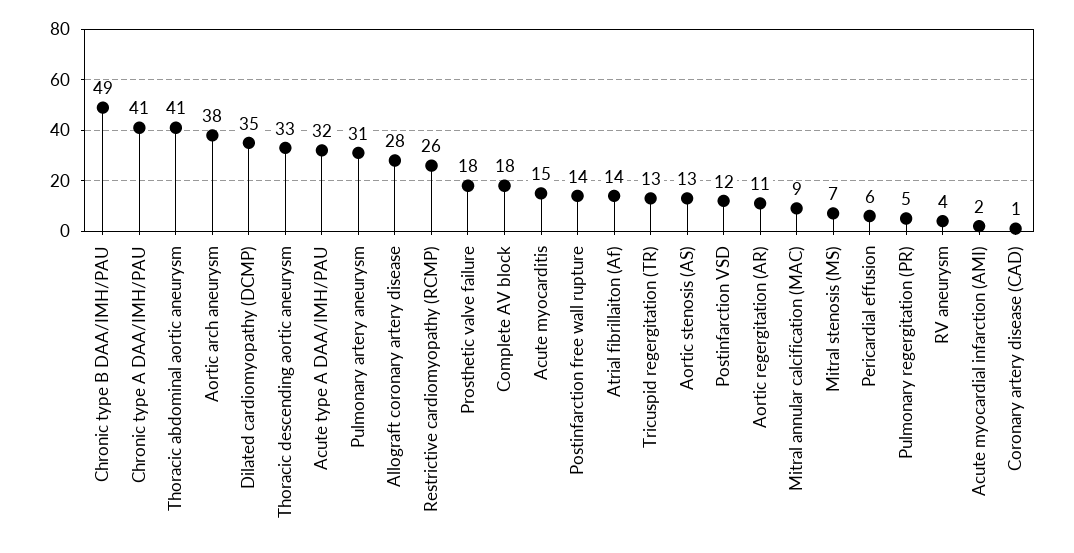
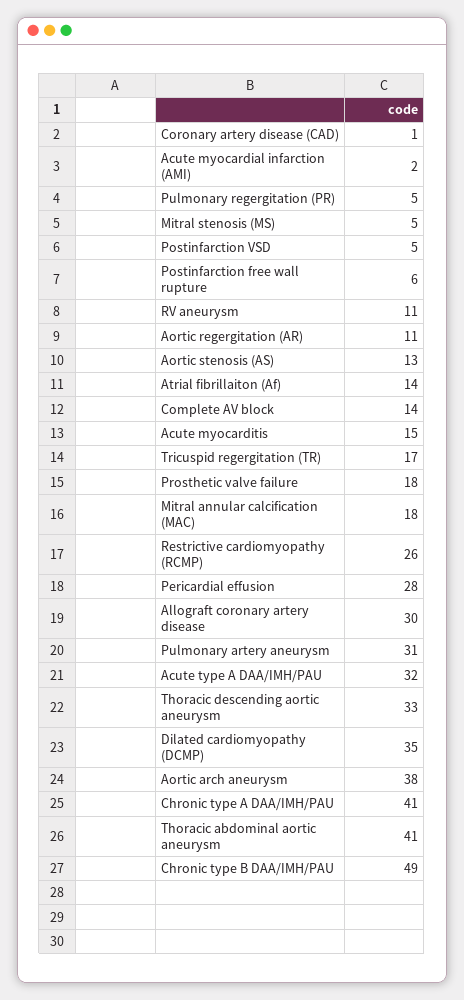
Allograft coronary artery disease: 28 -> 30
Complete AV block: 18 -> 14
Postinfarction free wall rupture: 14 -> 6
Tricuspid regergitation (TR): 13 -> 17
Postinfarction VSD: 12 -> 5
Mitral annular calcification (MAC): 9 -> 18
Mitral stenosis (MS): 7 -> 5
Pericardial effusion: 6 -> 28
RV aneurysm: 4 -> 11

